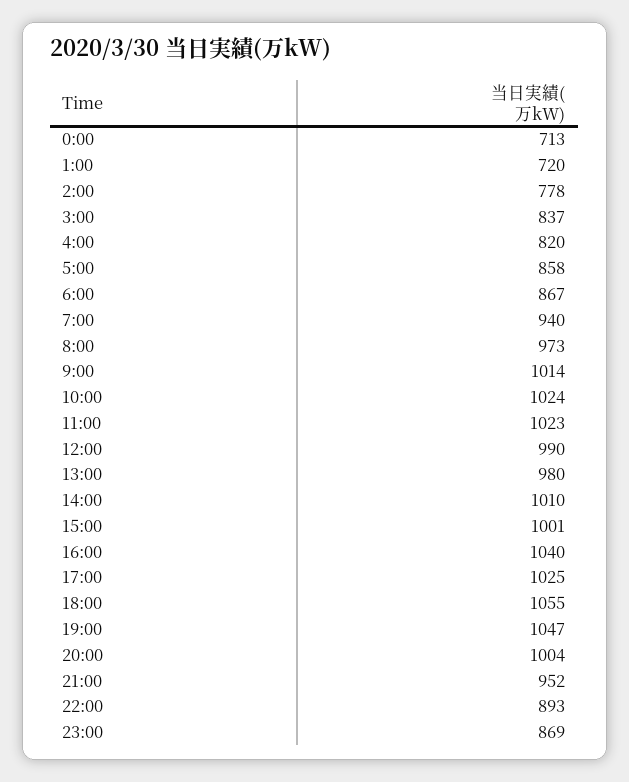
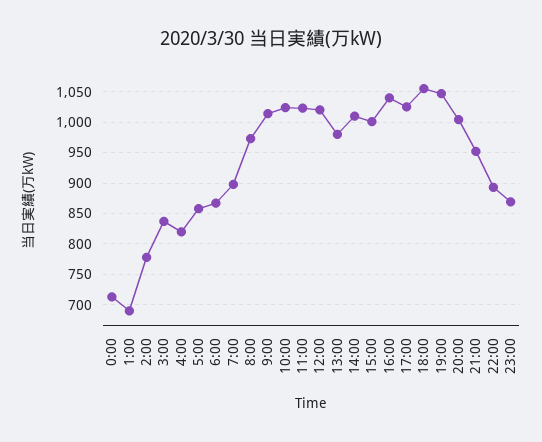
1:00: 720 -> 690
7:00: 940 -> 900
12:00: 990 -> 1020

